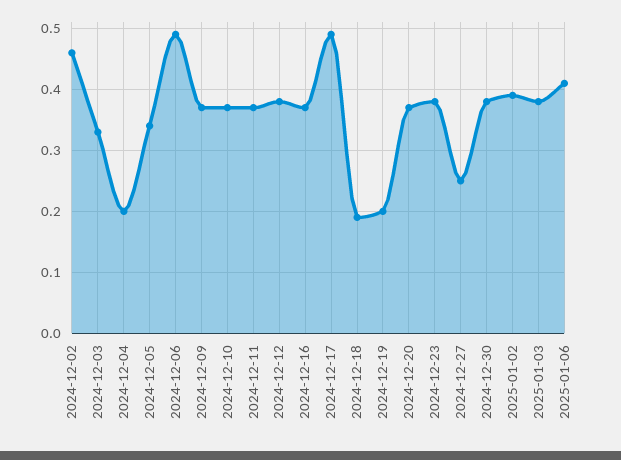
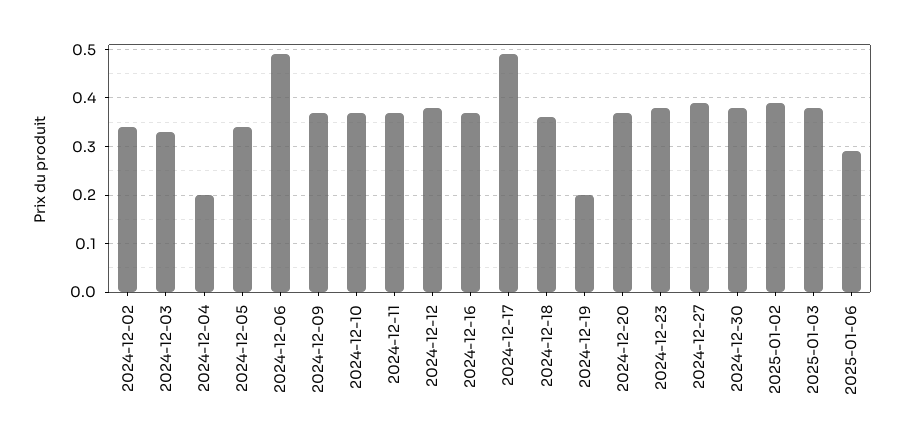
2024-12-02: 0.46 -> 0.35
2024-12-18: 0.19 -> 0.35
2024-12-27: 0.25 -> 0.4
2025-01-06: 0.41 -> 0.3

